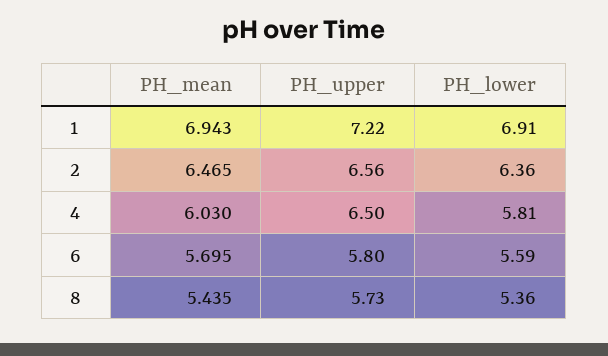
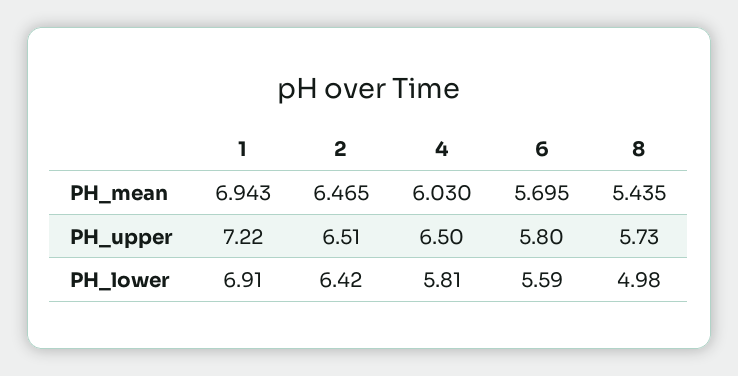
PH_upper, 2: 6.56 -> 6.51
PH_lower, 2: 6.36 -> 6.42
PH_lower, 8: 5.36 -> 4.98

